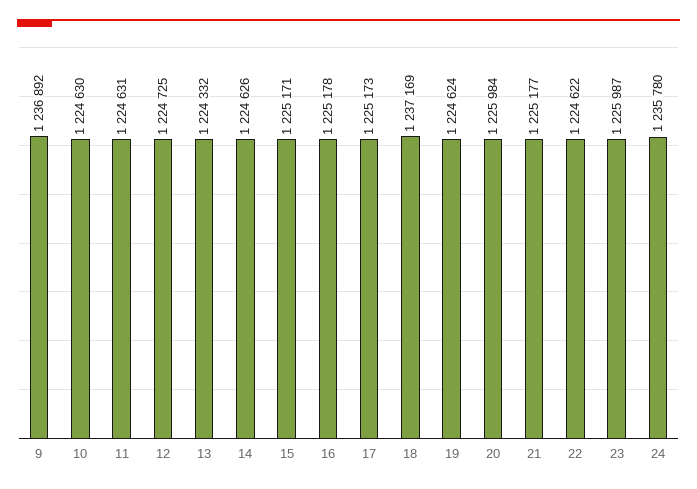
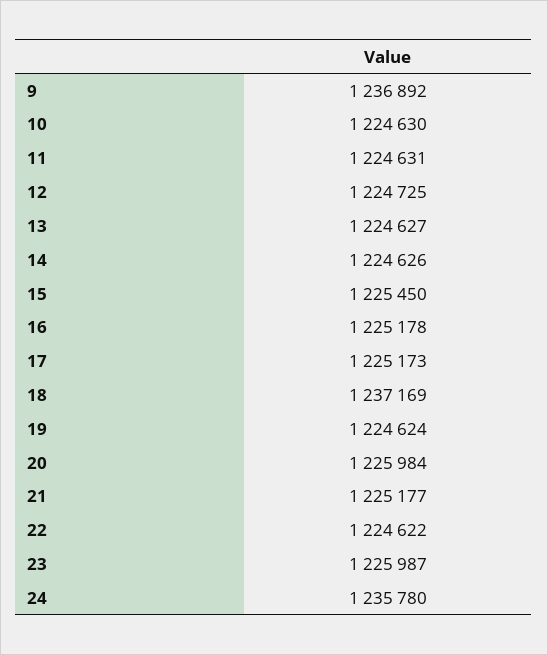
13: 1224332 -> 1224627
15: 1225171 -> 1225450

